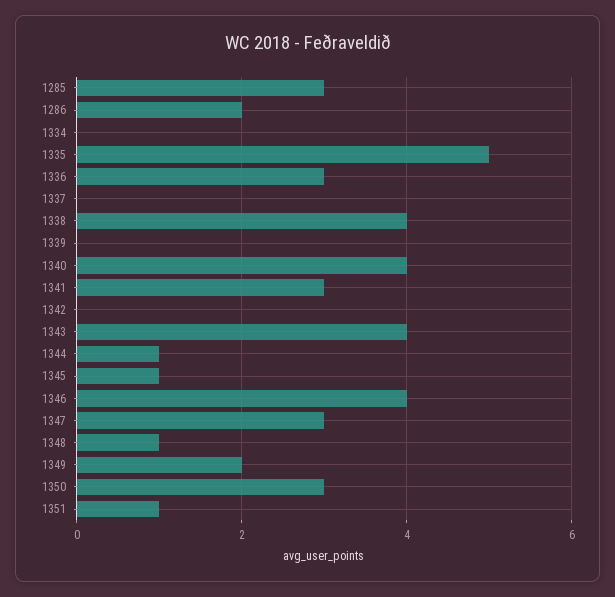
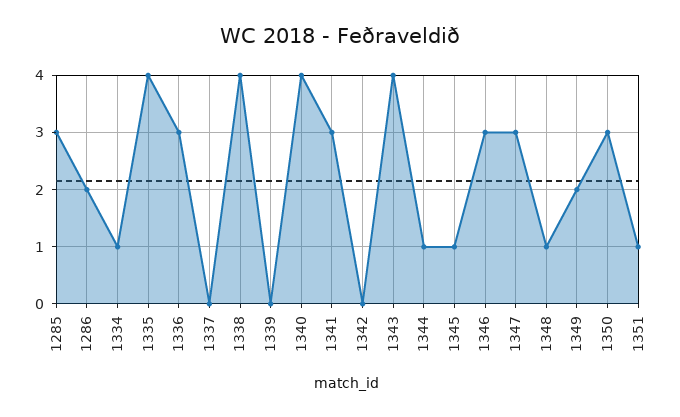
1334: 0 -> 1
1335: 5 -> 4
1346: 4 -> 3

